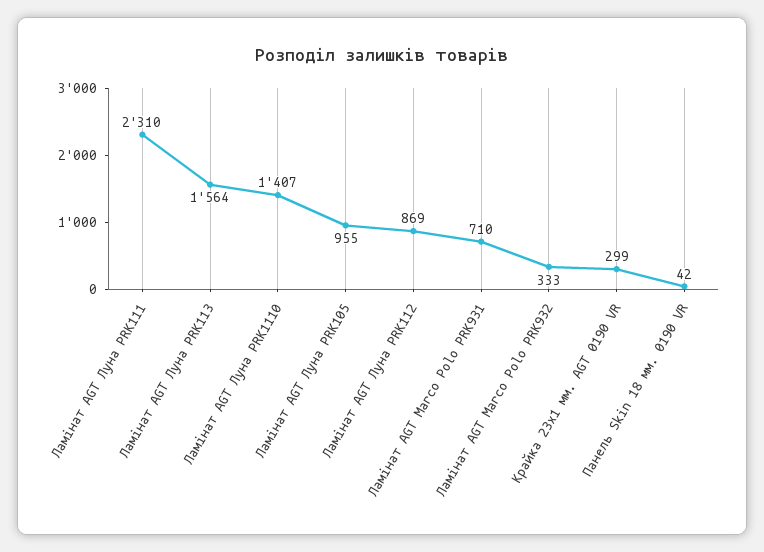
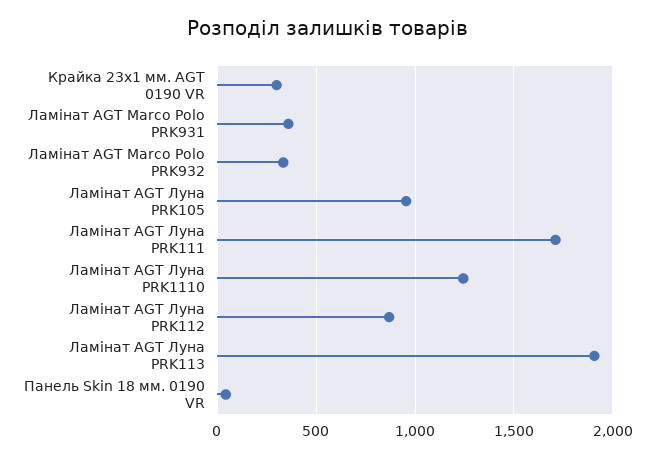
Ламінат AGT Луна PRK111: 2310 -> 1700
Ламінат AGT Луна PRK113: 1564 -> 1900
Ламінат AGT Луна PRK1110: 1407 -> 1250
Ламінат AGT Marco Polo PRK931: 710 -> 350

